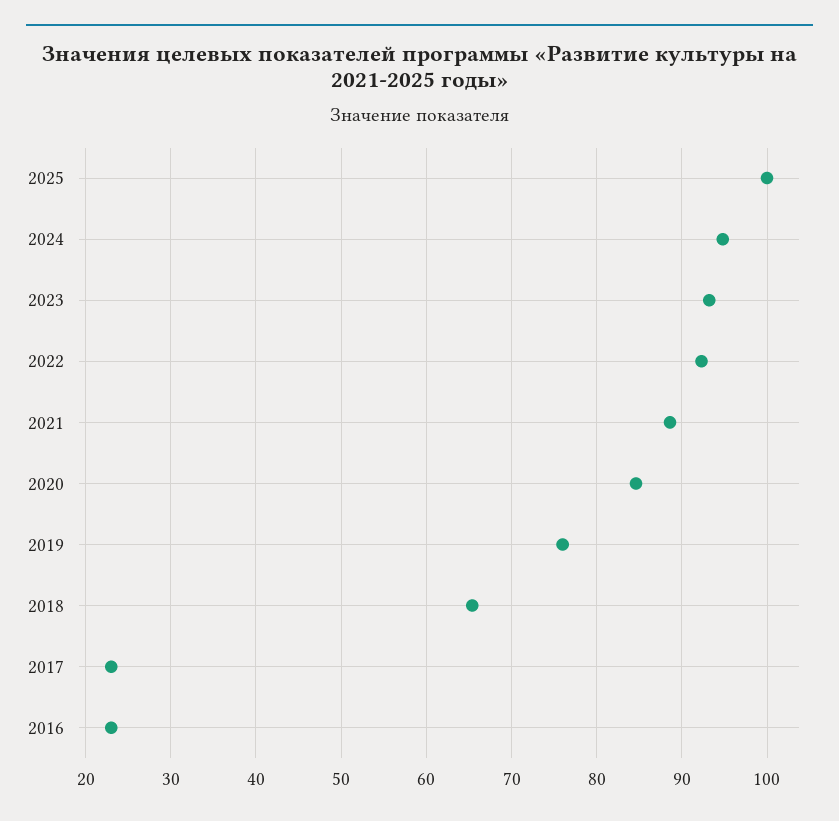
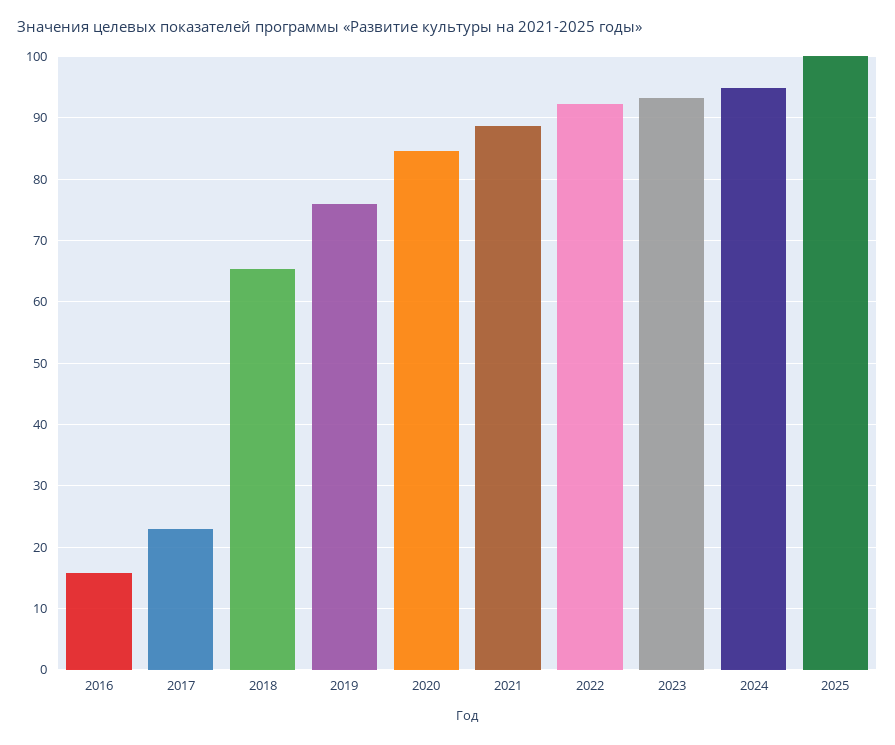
2016: 23 -> 16

